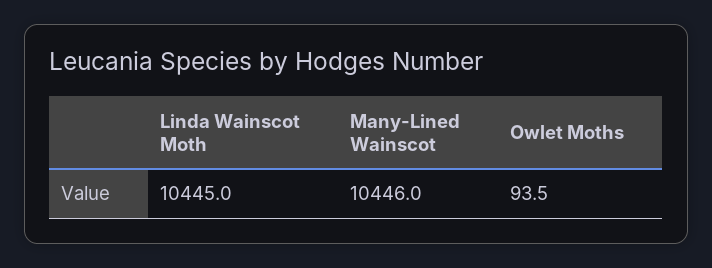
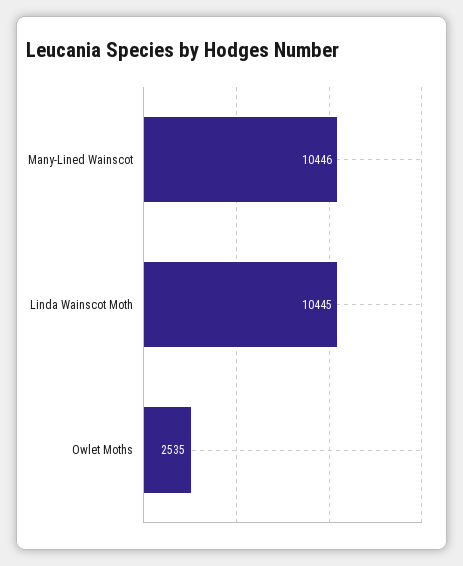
Owlet Moths: 93.5 -> 2535

